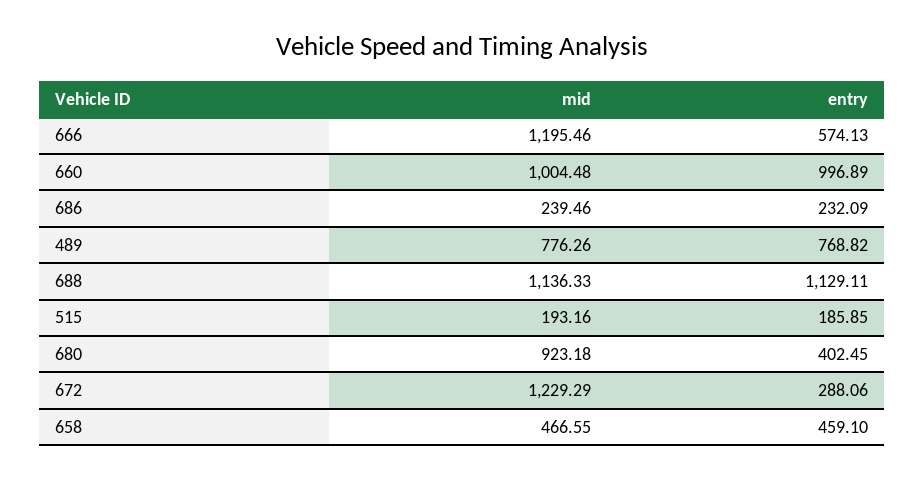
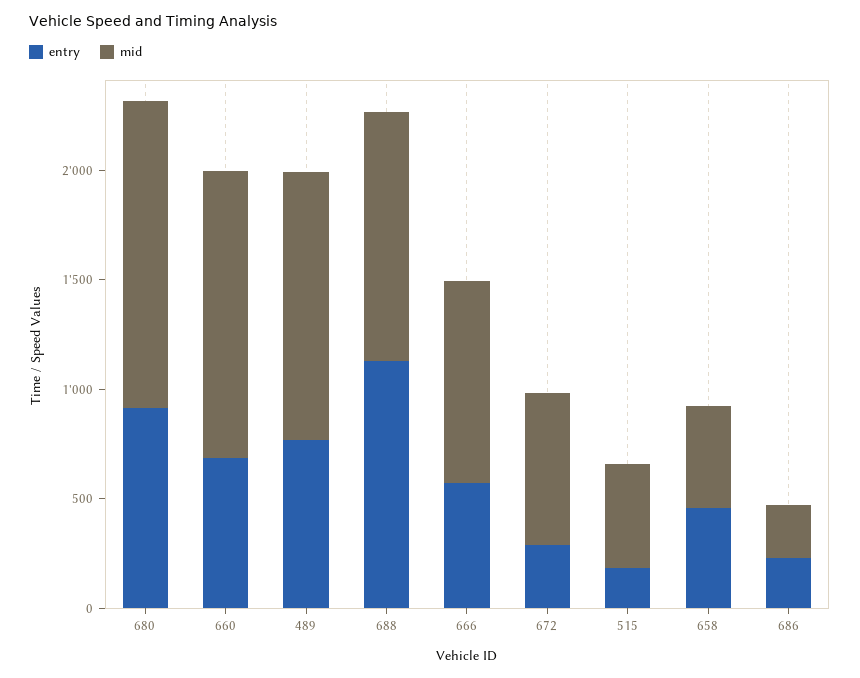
mid, 666: 1195.46 -> 900
mid, 660: 1004.48 -> 1300
entry, 660: 996.89 -> 700
mid, 489: 776.26 -> 1200
mid, 515: 193.16 -> 500
mid, 680: 923.18 -> 1400
entry, 680: 402.45 -> 900
mid, 672: 1229.29 -> 700

